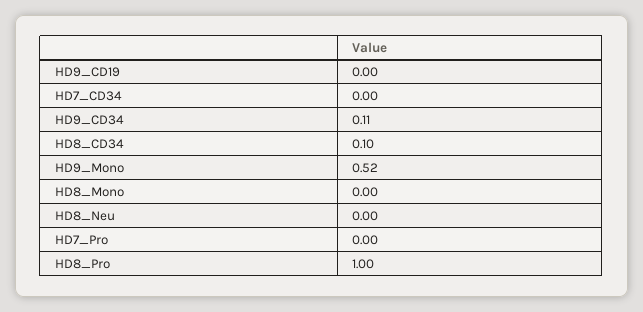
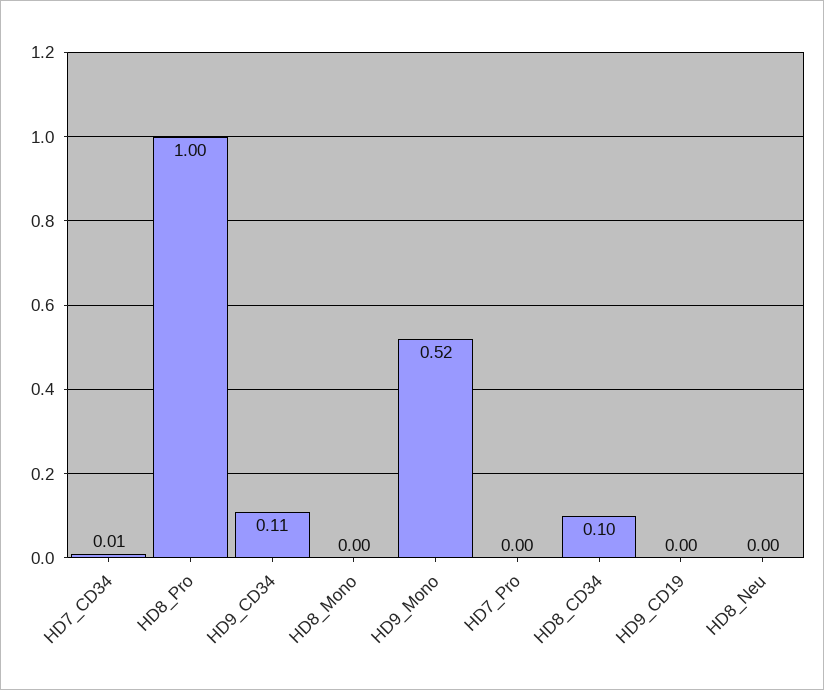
HD7_CD34: 0 -> 0.01

